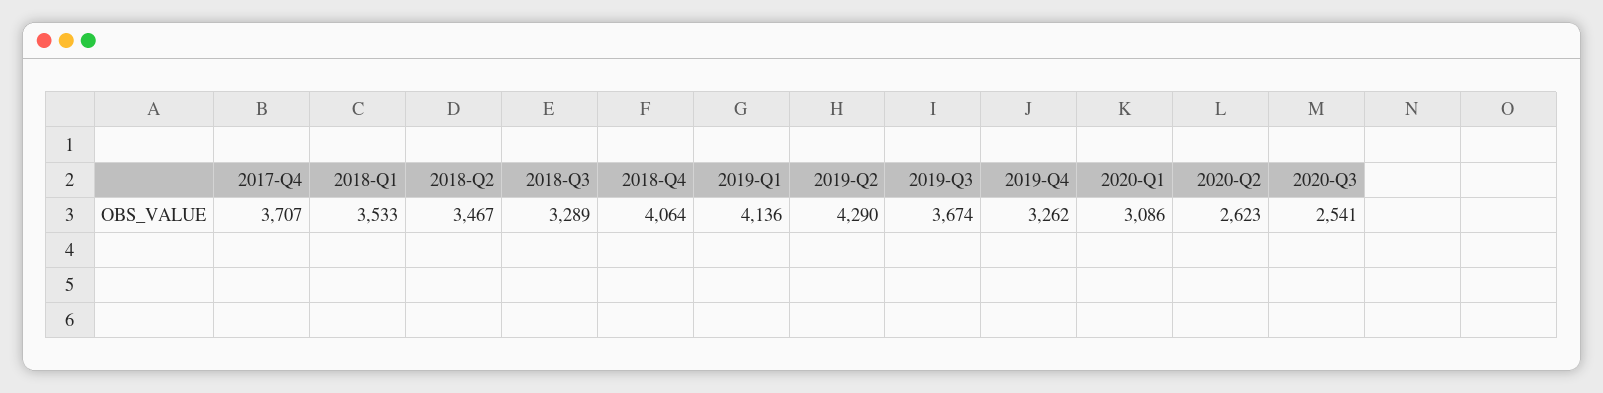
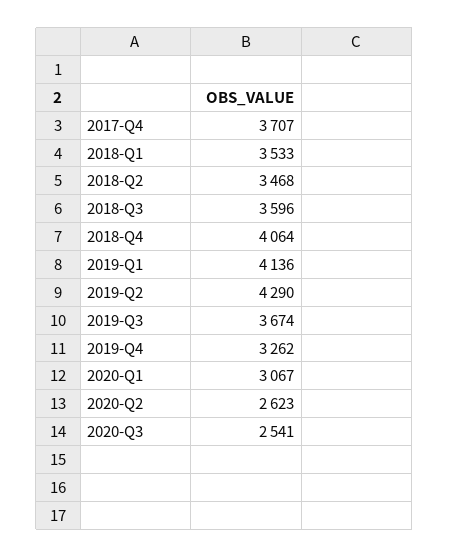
2018-Q2: 3467 -> 3468
2018-Q3: 3289 -> 3596
2020-Q1: 3086 -> 3067

